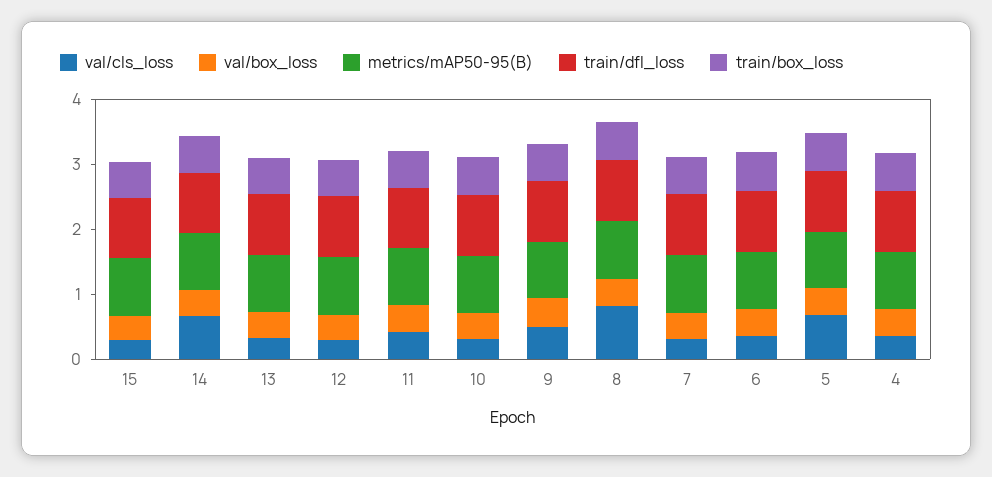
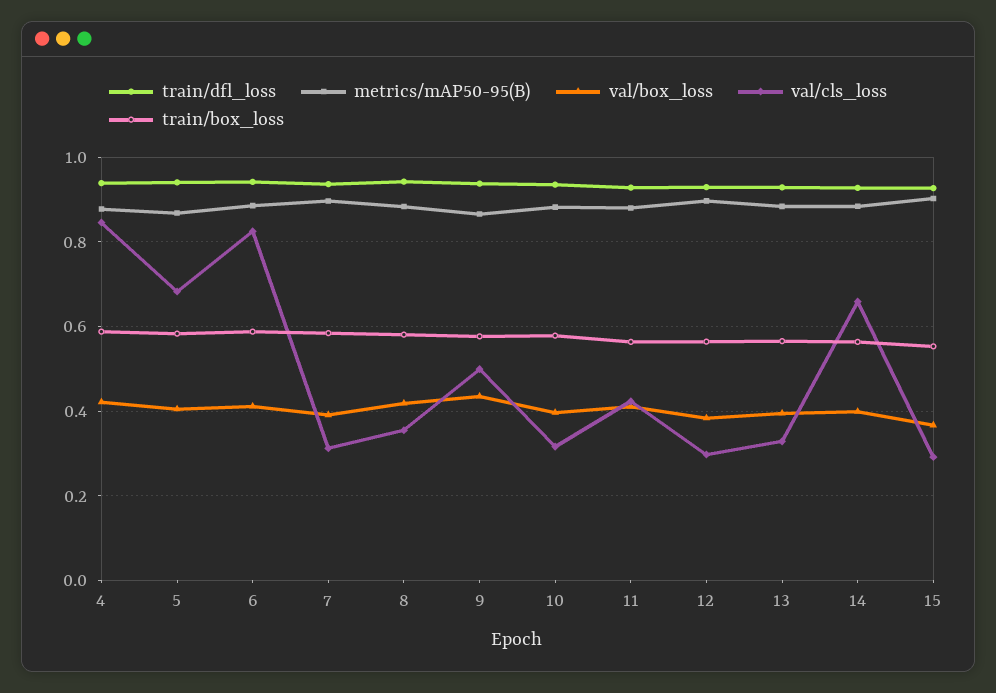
val/cls_loss, 8: 0.8 -> 0.36
val/cls_loss, 6: 0.4 -> 0.82
val/cls_loss, 4: 0.4 -> 0.84

